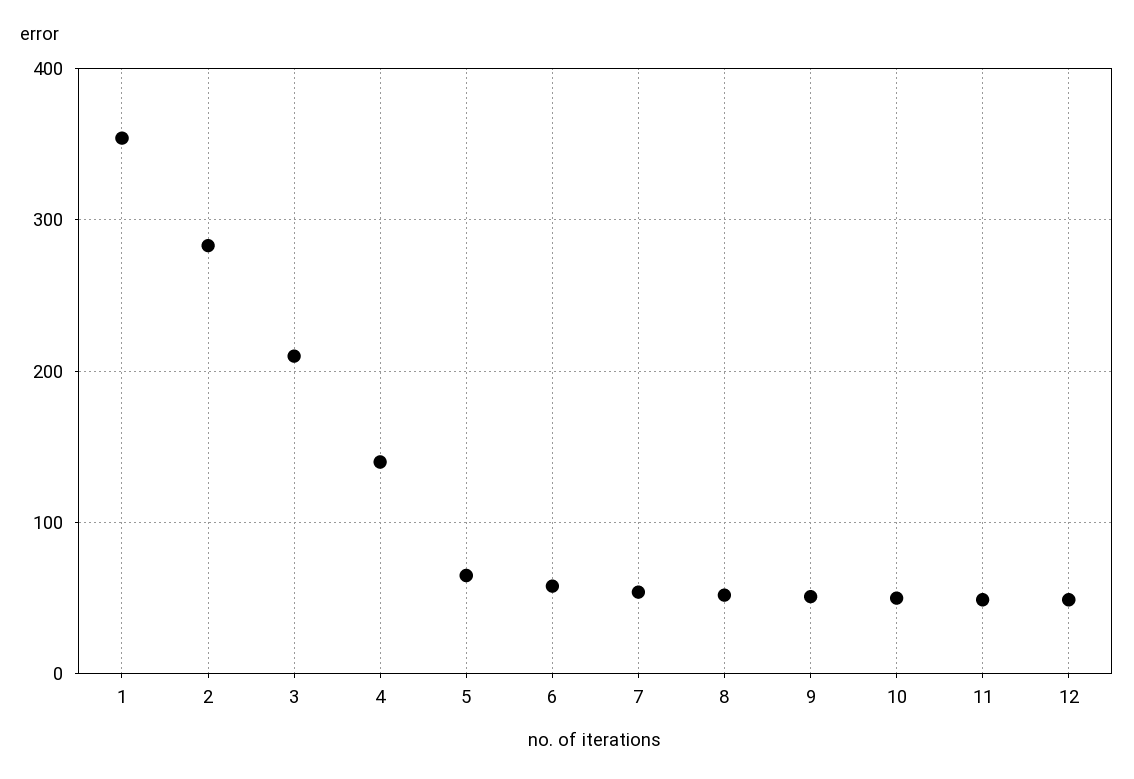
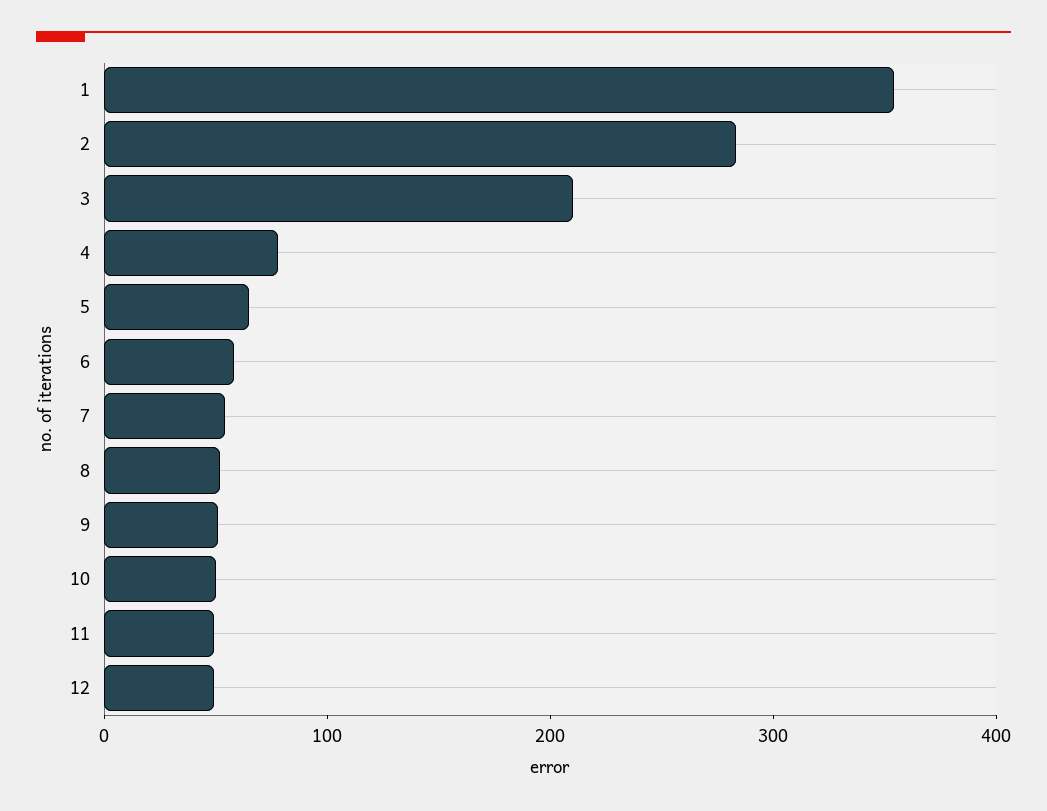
4: 140 -> 80

